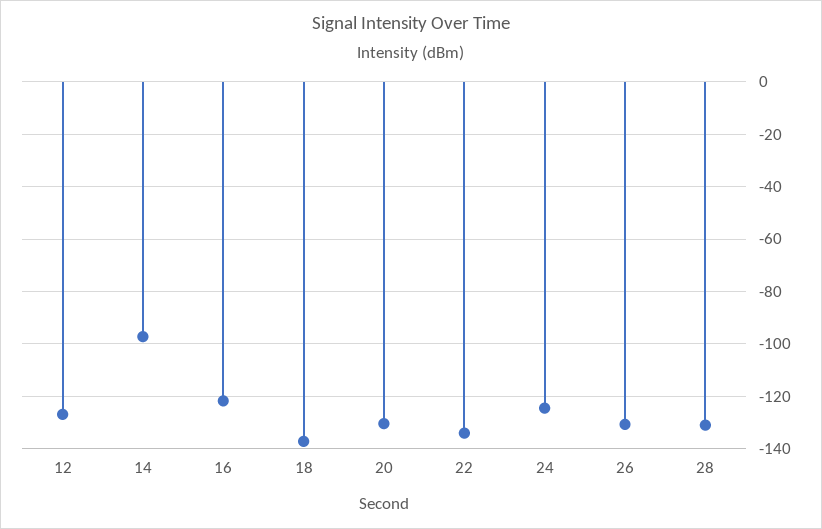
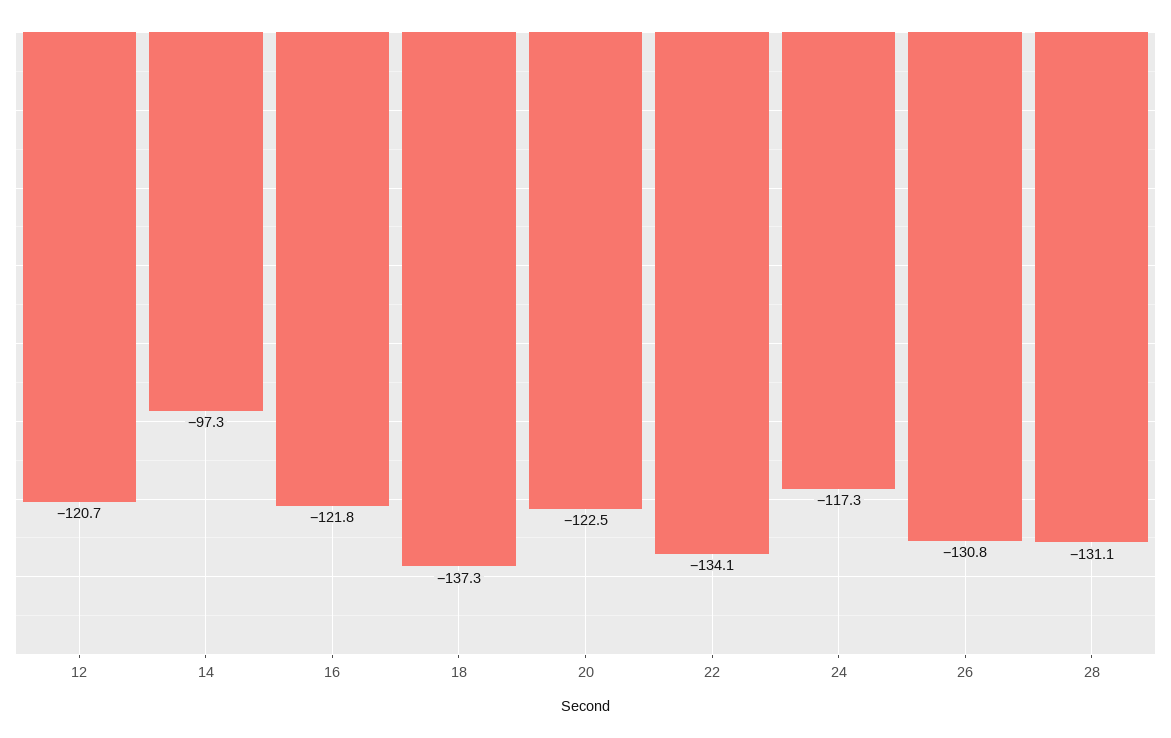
12: -127.5 -> -120.7
20: -130 -> -122.5
24: -125 -> -117.3

